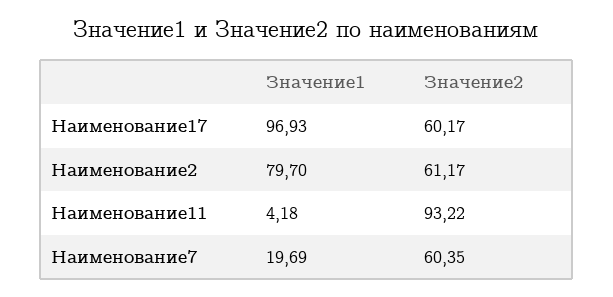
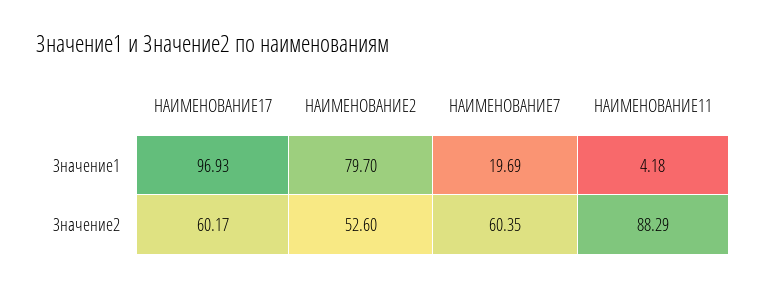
Значение2, Наименование2: 61.17 -> 52.6
Значение2, Наименование11: 93.22 -> 88.29

